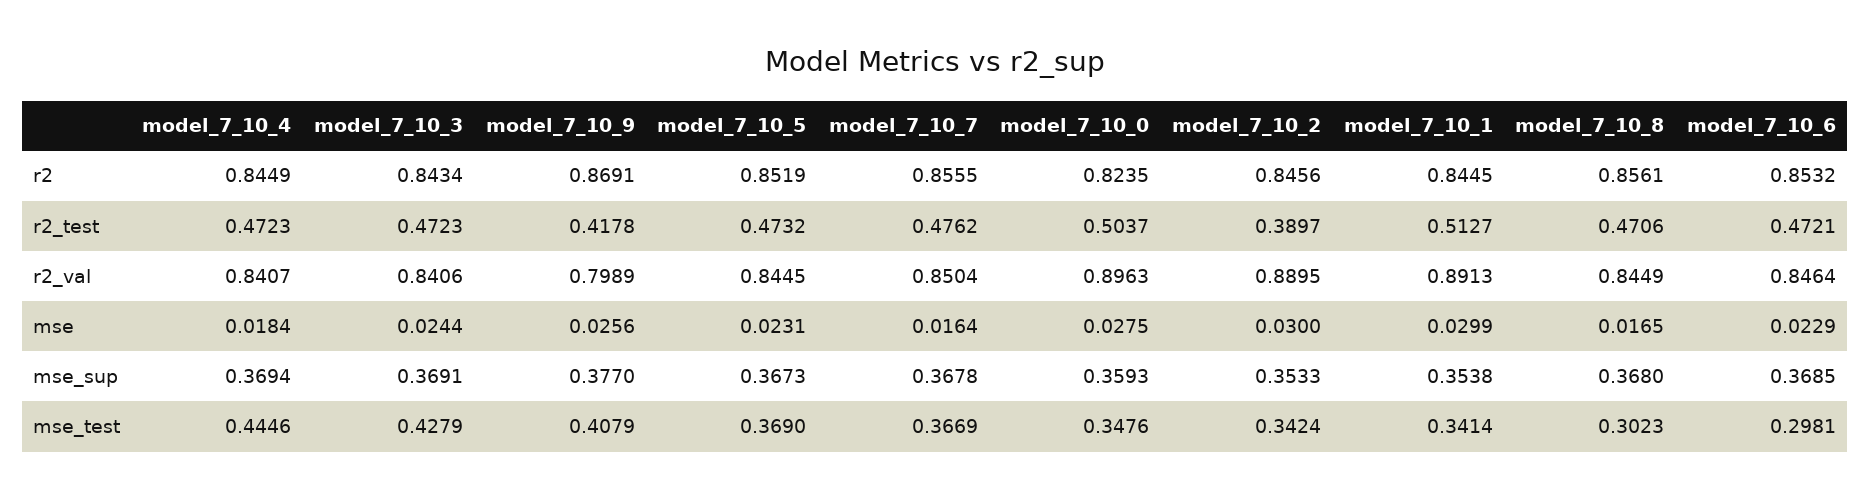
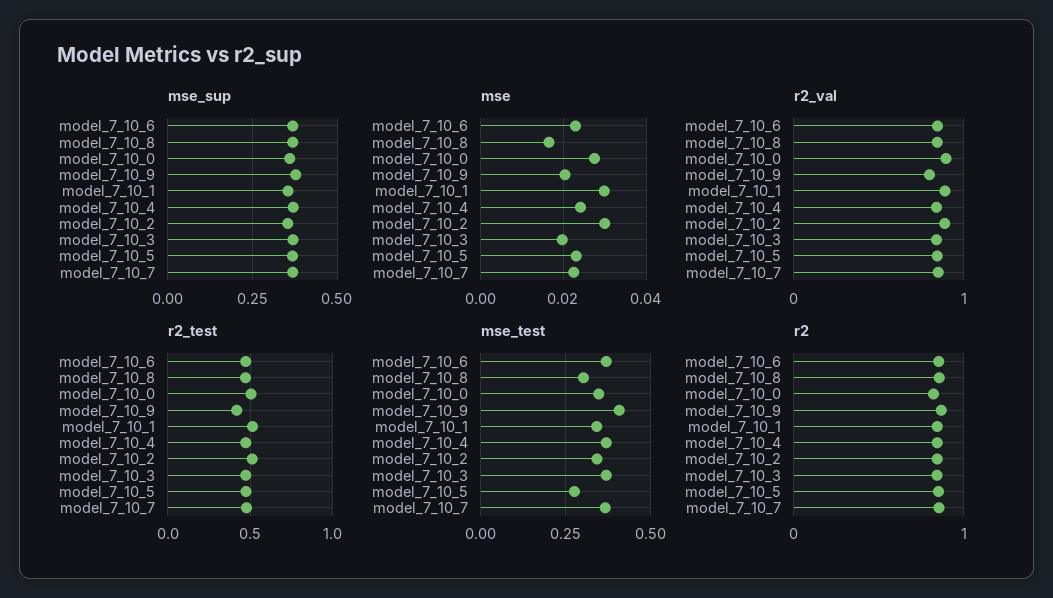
r2_test, model_7_10_2: 0.3897 -> 0.5
mse, model_7_10_4: 0.0184 -> 0.024
mse, model_7_10_3: 0.0244 -> 0.02
mse, model_7_10_9: 0.0256 -> 0.02
mse, model_7_10_7: 0.0164 -> 0.022
mse_test, model_7_10_4: 0.4446 -> 0.375
mse_test, model_7_10_3: 0.4279 -> 0.375
mse_test, model_7_10_5: 0.369 -> 0.275
mse_test, model_7_10_6: 0.2981 -> 0.375

